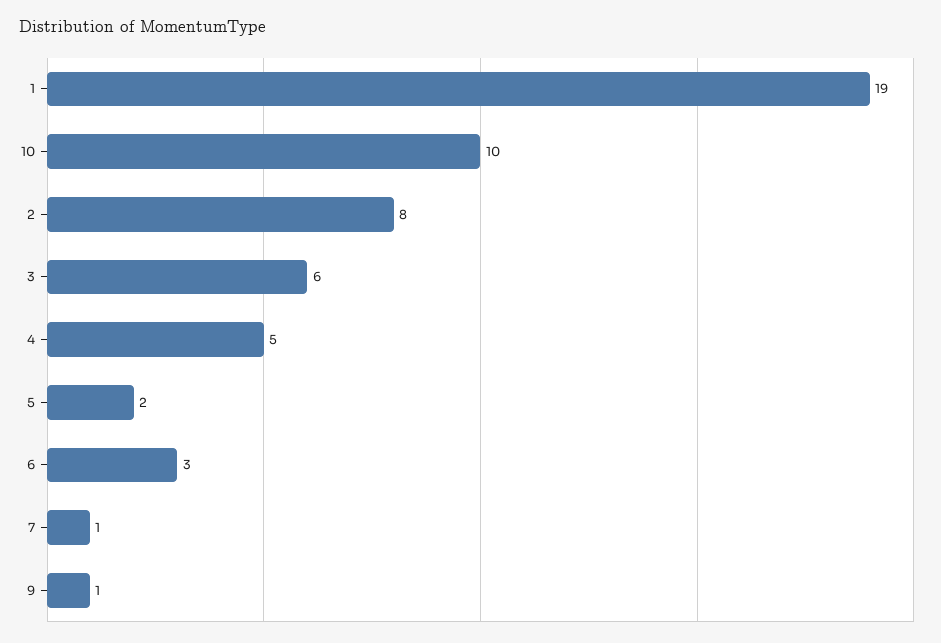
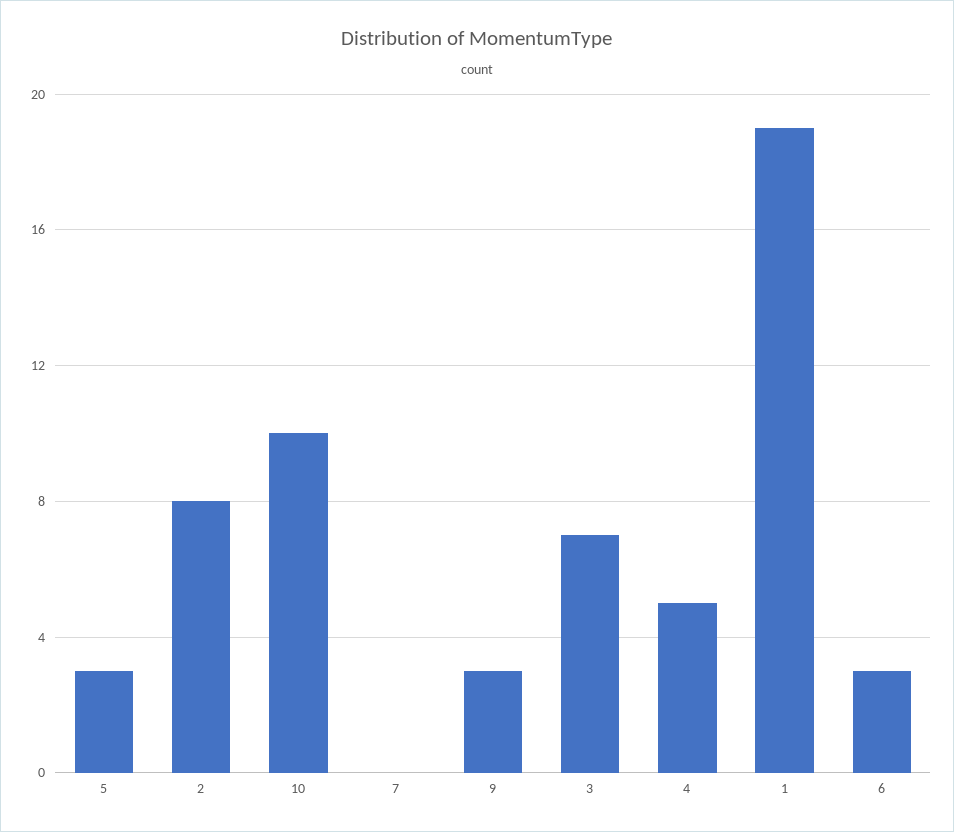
3: 6 -> 7
5: 2 -> 3
7: 1 -> 0
9: 1 -> 3

